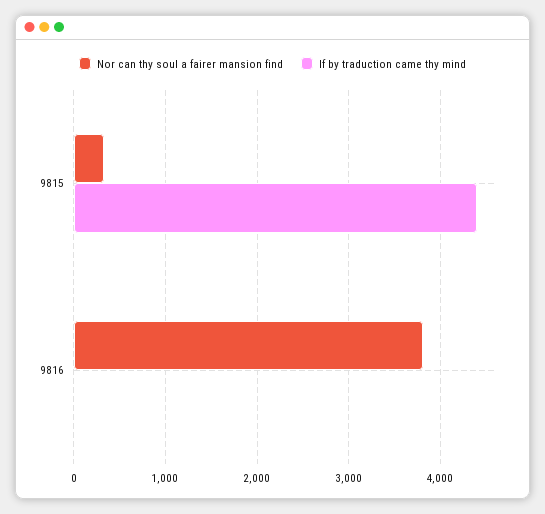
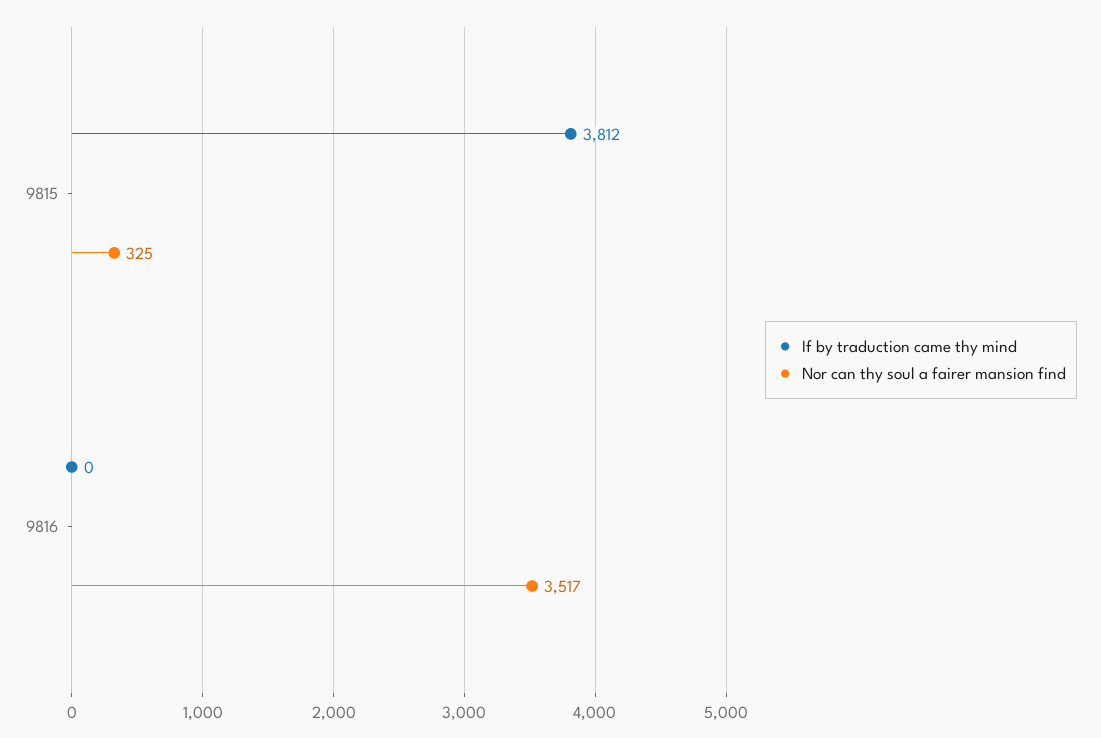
If by traduction came thy mind, 9815: 4400 -> 3812
Nor can thy soul a fairer mansion find, 9816: 3800 -> 3517

